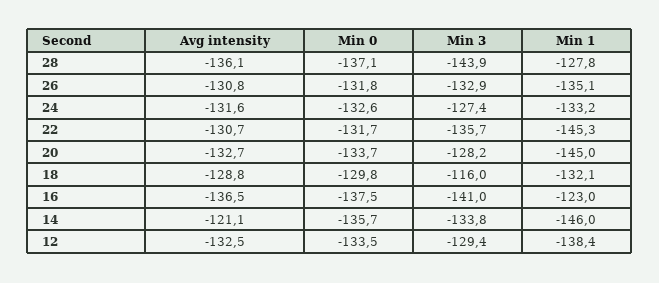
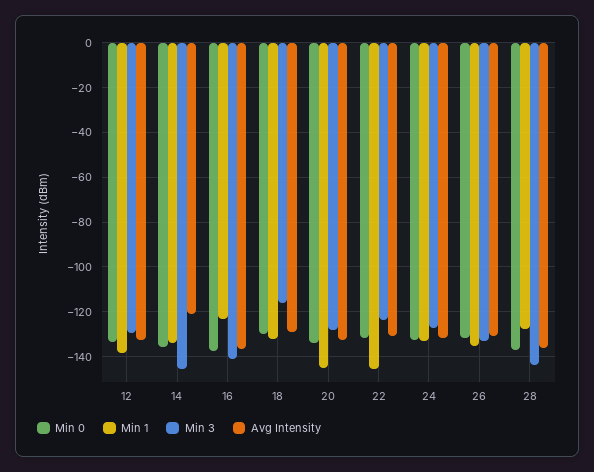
Min 3, 22: -135.7 -> -125
Min 3, 14: -133.8 -> -145
Min 1, 14: -146 -> -135

